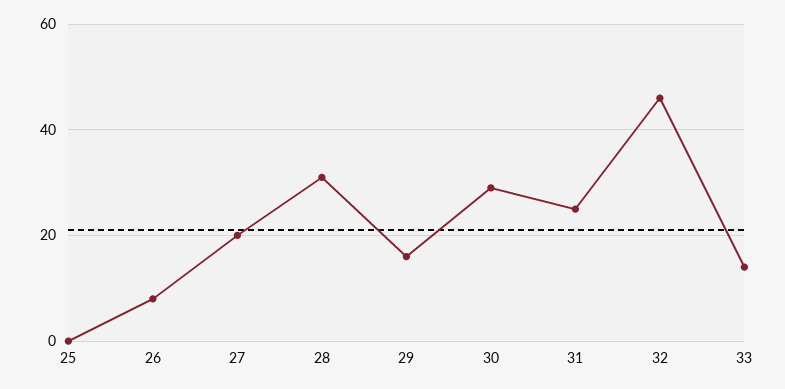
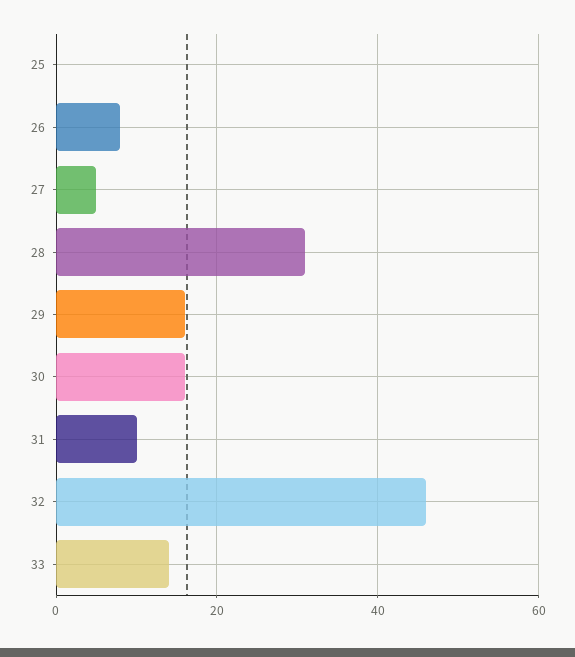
27: 20 -> 5
30: 30 -> 15
31: 25 -> 10

